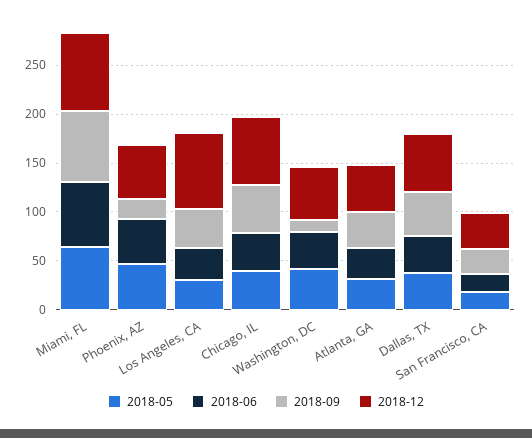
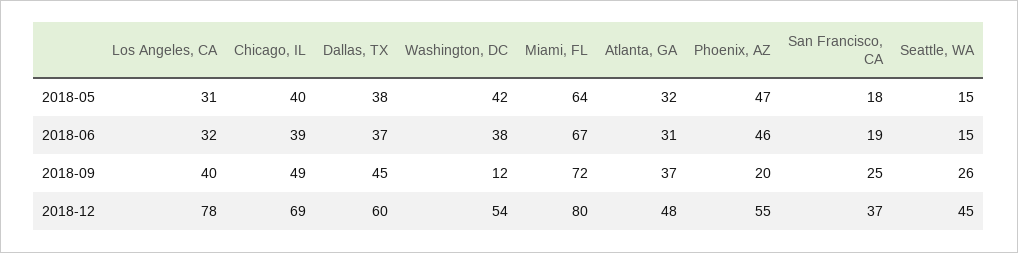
2018-05, Seattle, WA: none -> 15
2018-06, Seattle, WA: none -> 15
2018-09, Seattle, WA: none -> 26
2018-12, Seattle, WA: none -> 45

